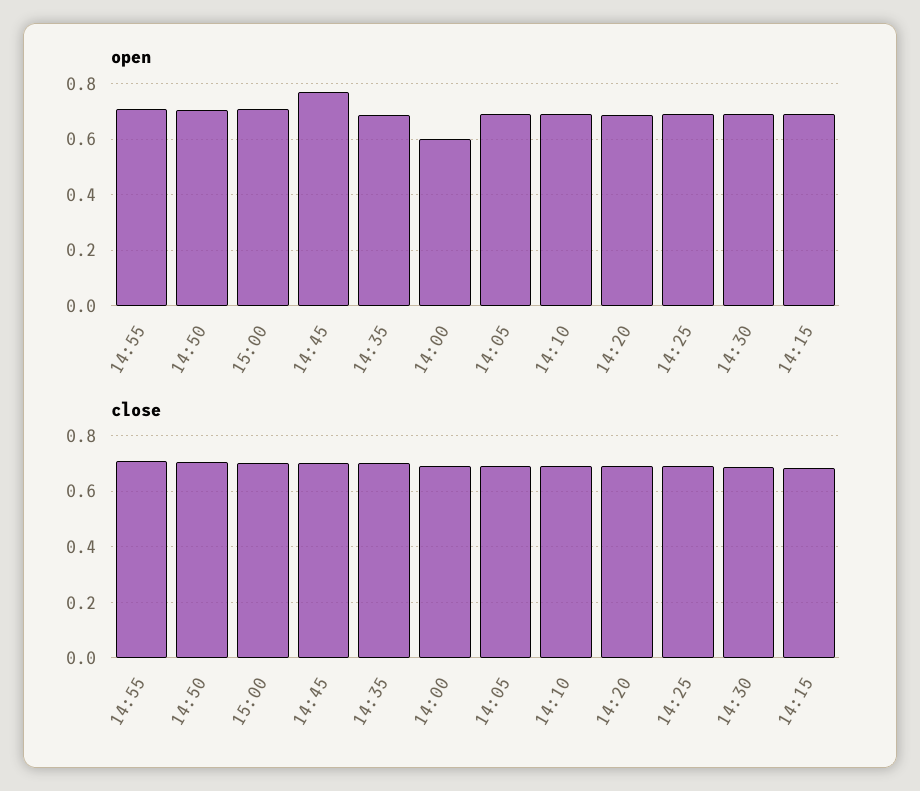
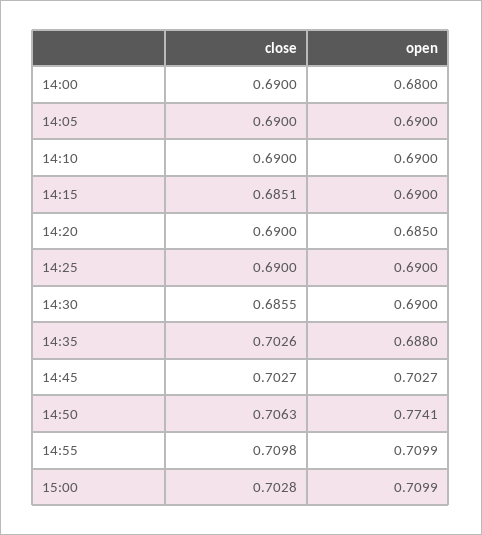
open, 14:50: 0.7 -> 0.7741
open, 14:45: 0.775 -> 0.7027
open, 14:00: 0.6 -> 0.68

